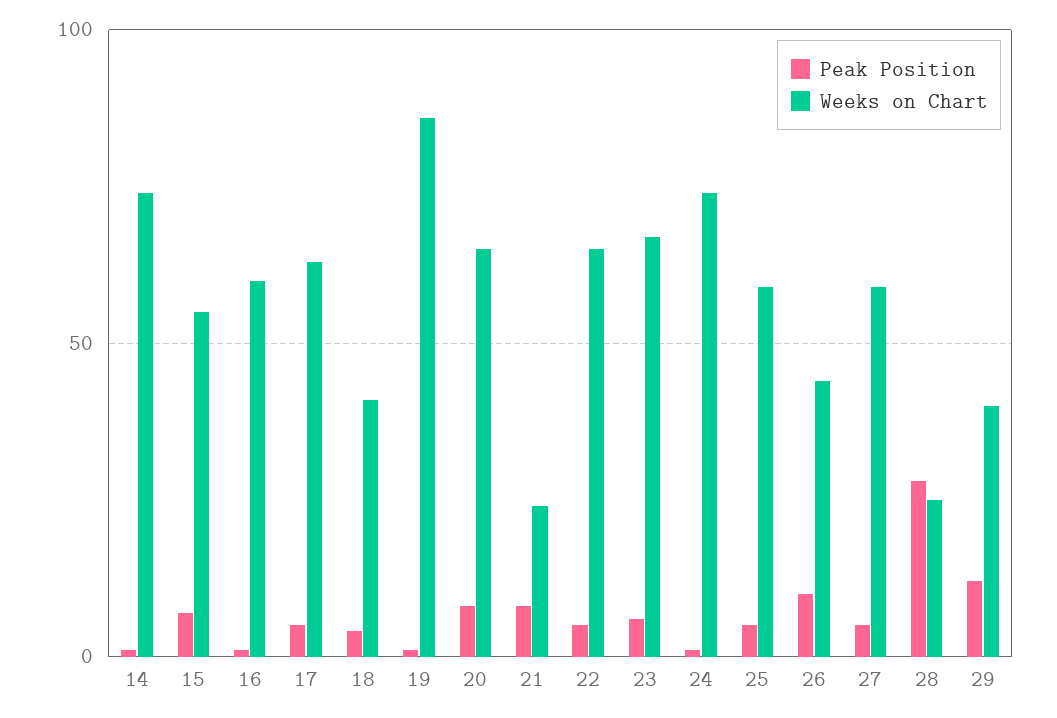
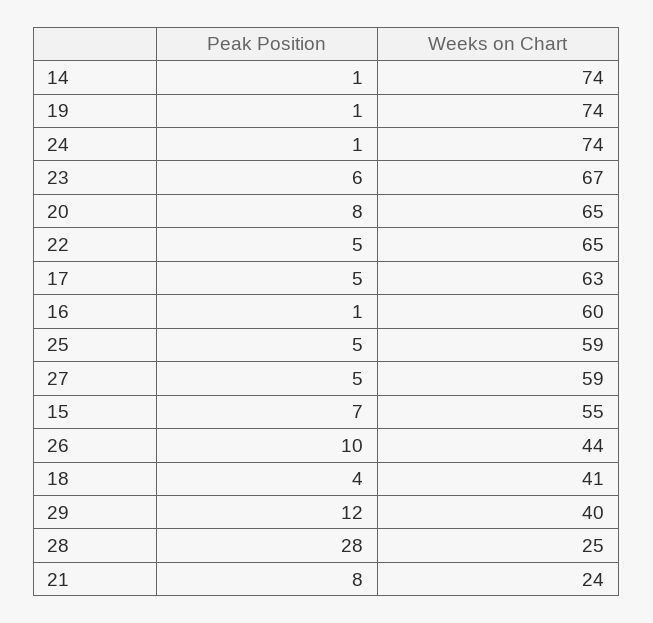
Weeks on Chart, 19: 85 -> 74

